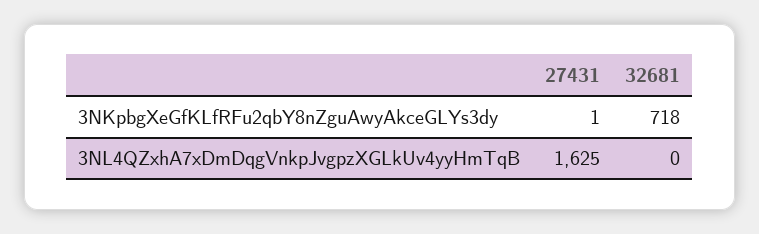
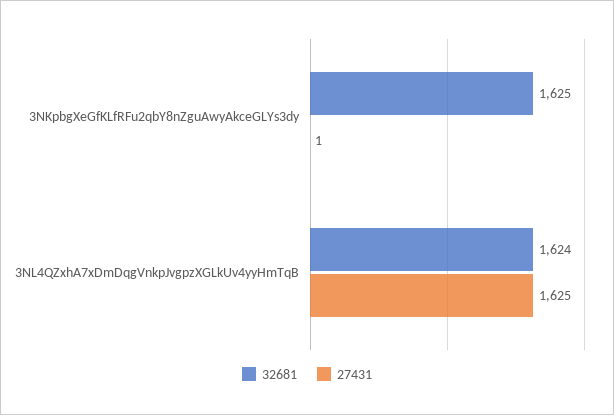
32681, 3NKpbgXeGfKLfRFu2qbY8nZguAwyAkceGLYs3dy: 718 -> 1625
32681, 3NL4QZxhA7xDmDqgVnkpJvgpzXGLkUv4yyHmTqB: 0 -> 1624

